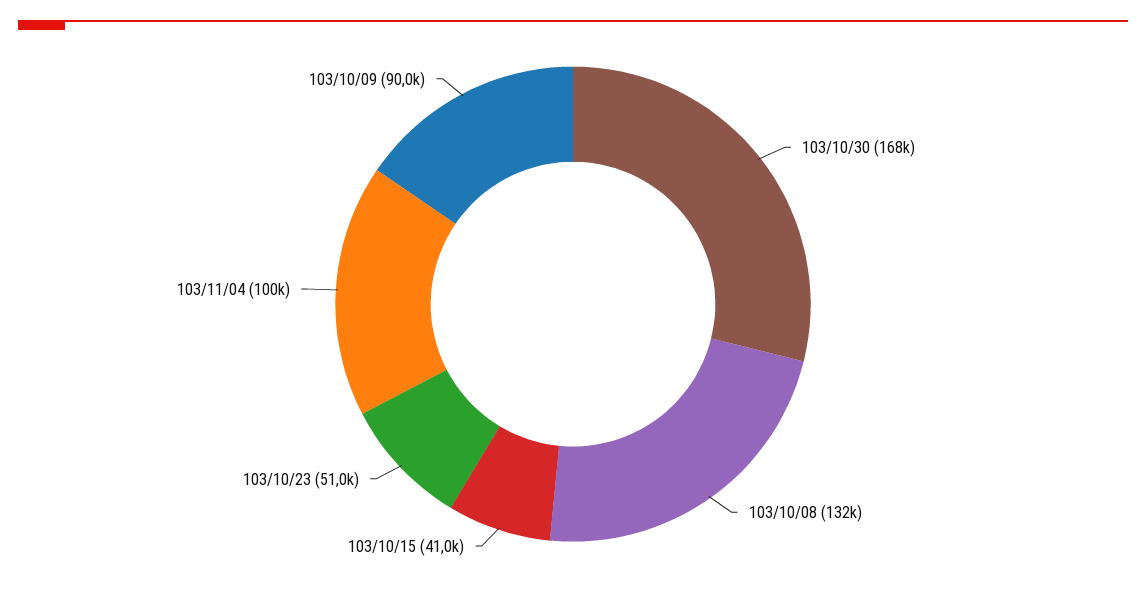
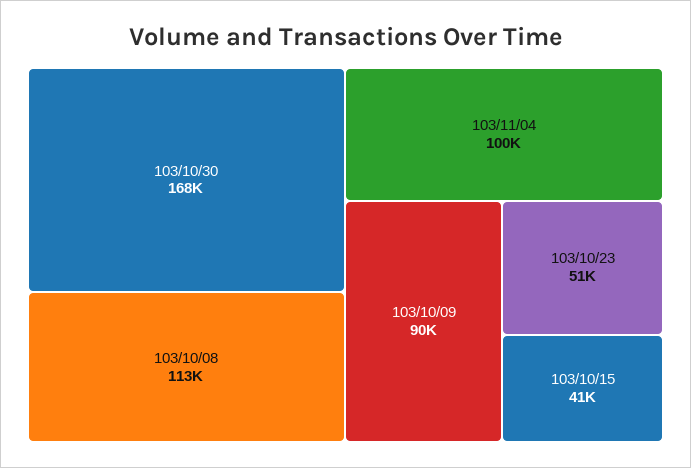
103/10/08: 132000 -> 113000

